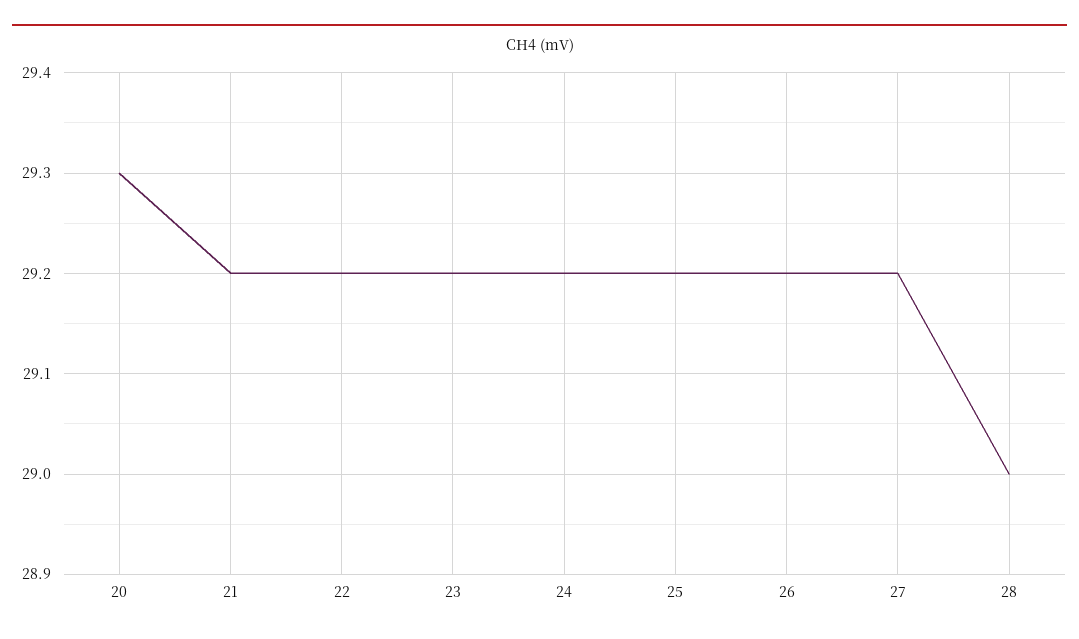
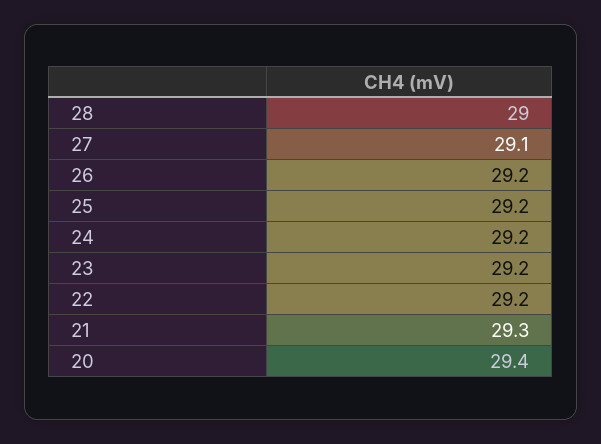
20: 29.3 -> 29.4
21: 29.2 -> 29.3
27: 29.2 -> 29.1

